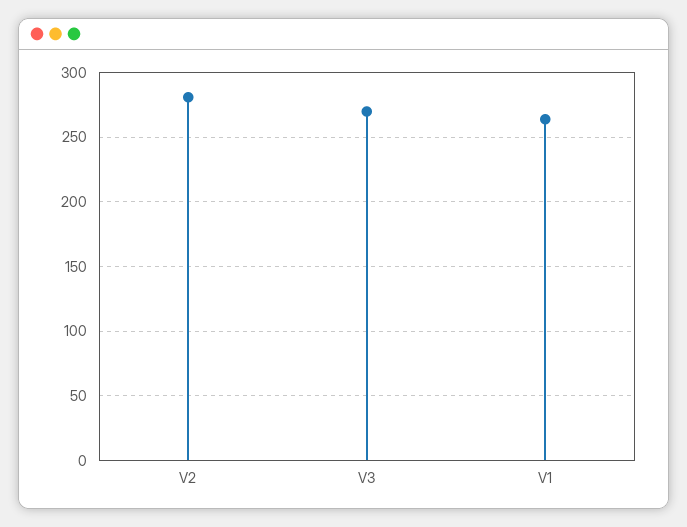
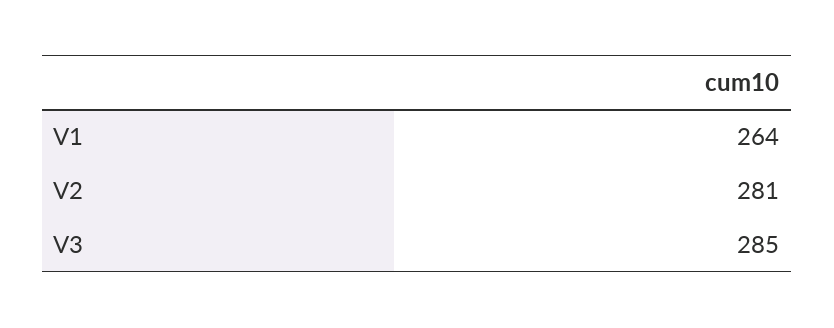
V3: 270 -> 285

